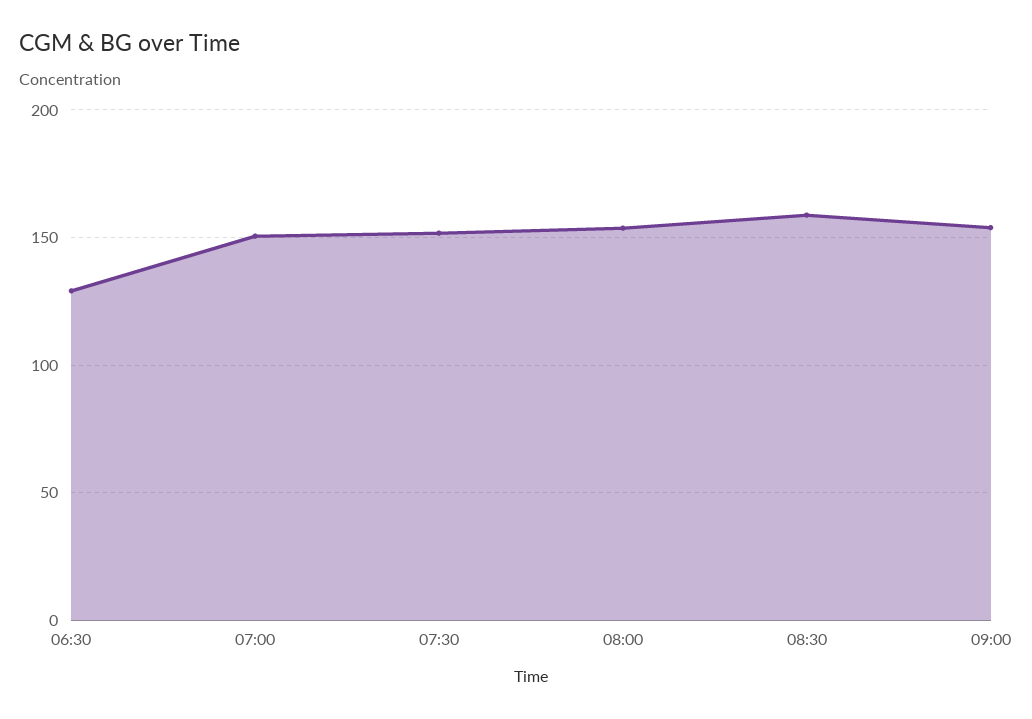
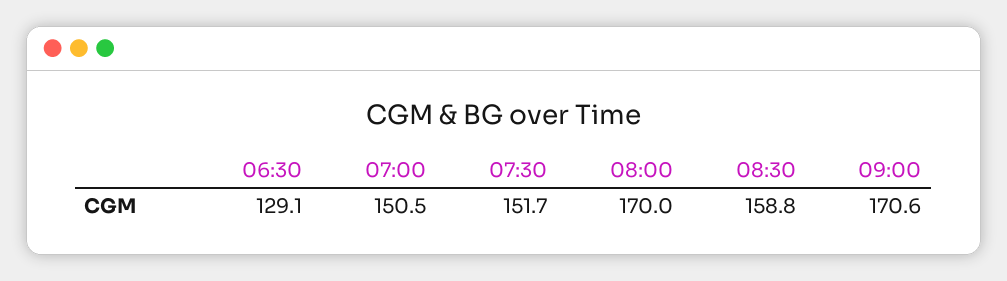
08:00: 155 -> 170
09:00: 155 -> 170.6

